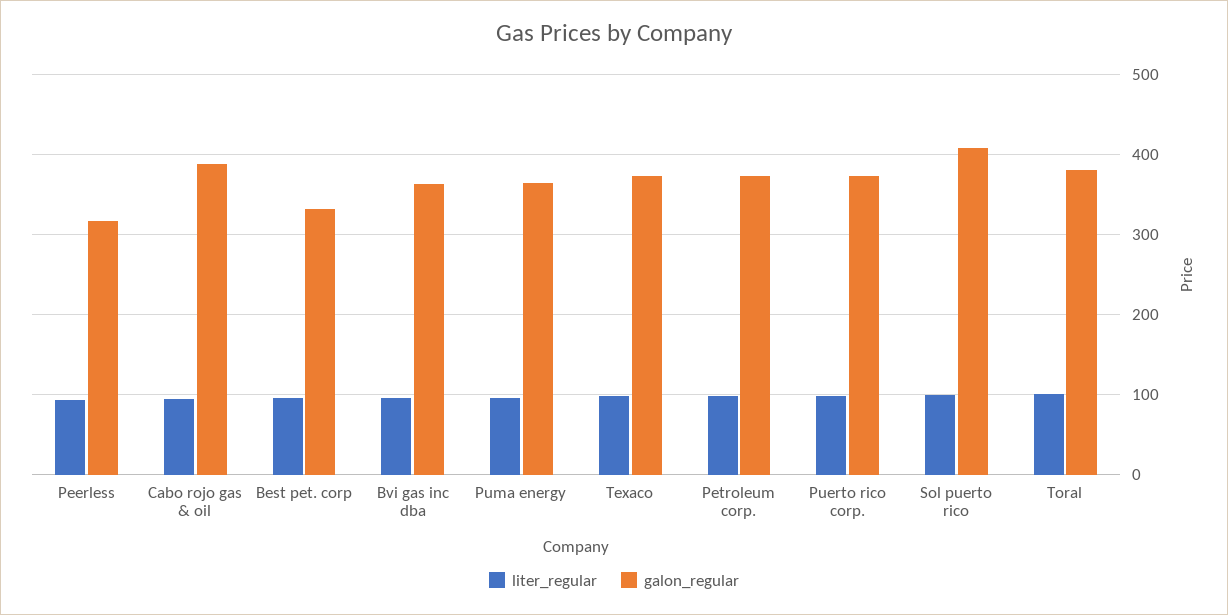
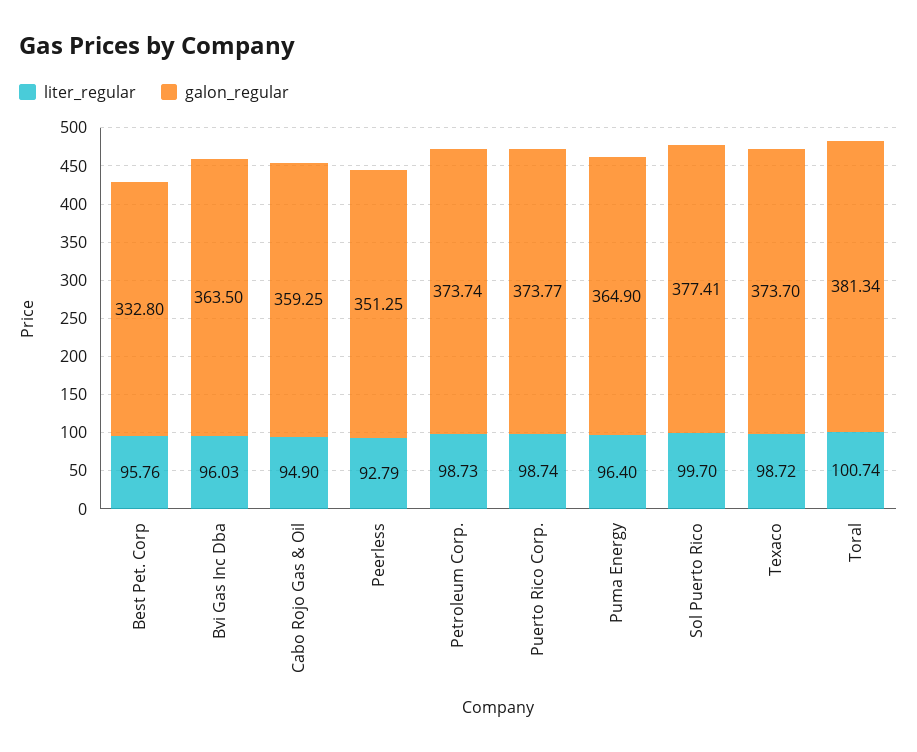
galon_regular, Peerless: 320 -> 351.25
galon_regular, Cabo rojo gas & oil: 390 -> 359.25
galon_regular, Sol puerto rico: 410 -> 377.41

